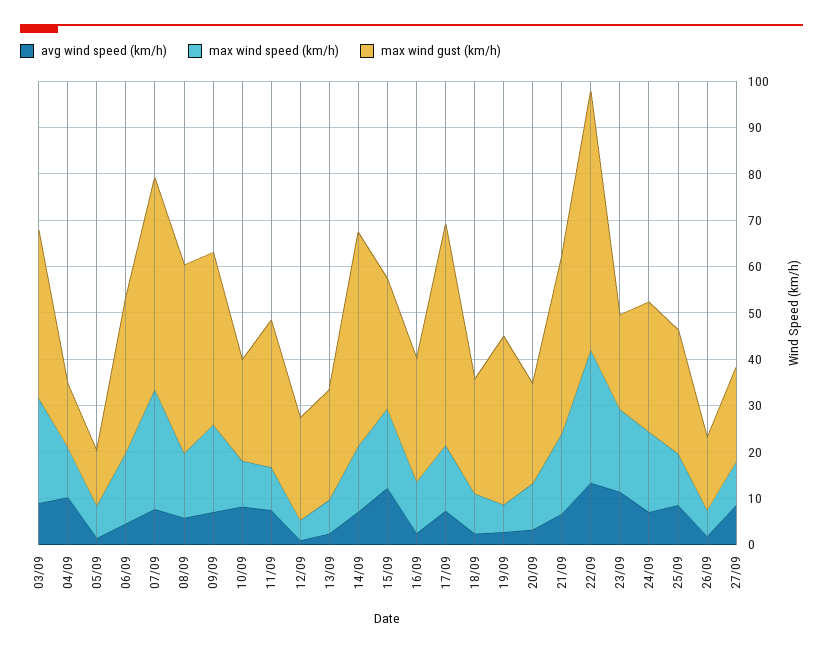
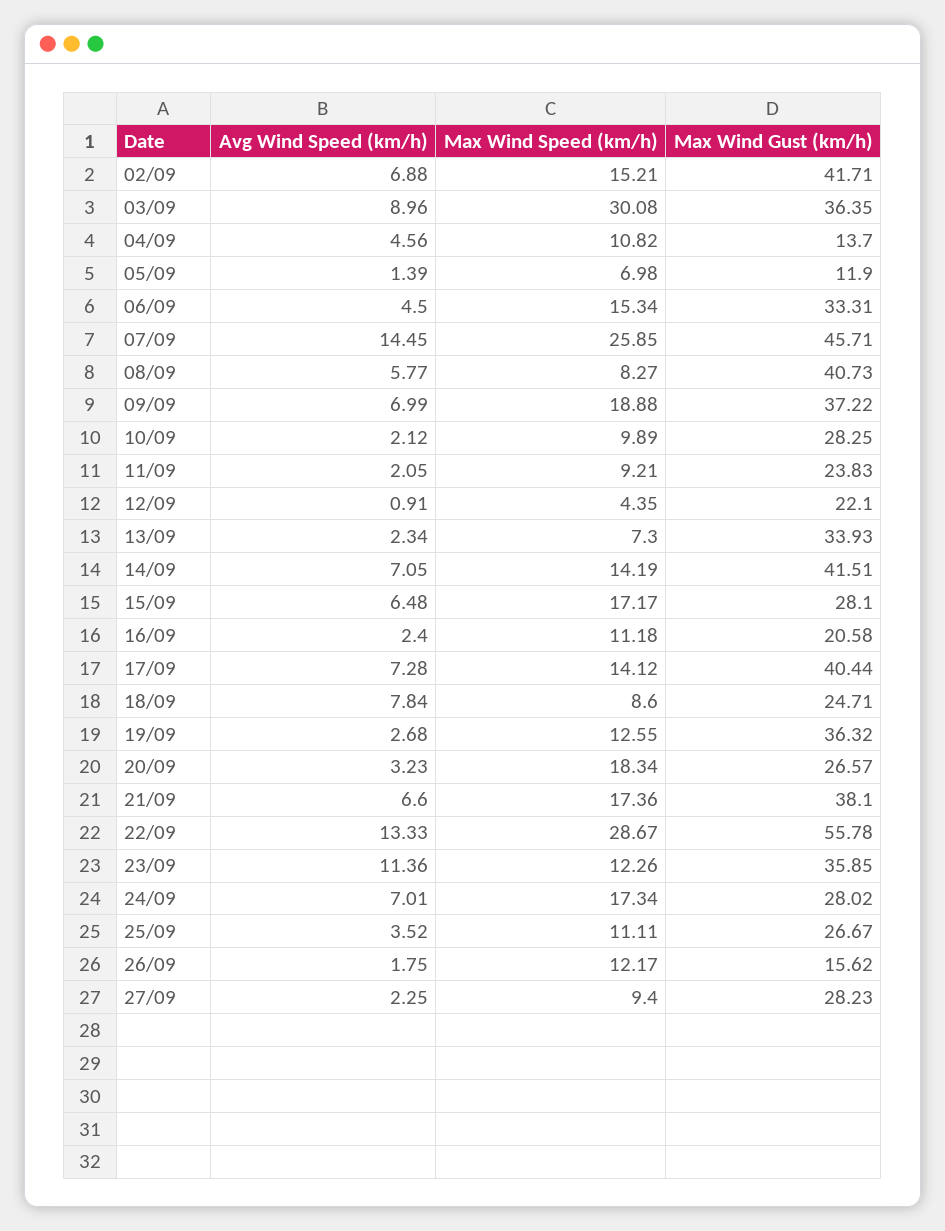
max wind speed (km/h), 03/09: 22 -> 30.08
avg wind speed (km/h), 04/09: 10 -> 4.56
avg wind speed (km/h), 07/09: 8 -> 14.45
max wind speed (km/h), 08/09: 14 -> 8.27
avg wind speed (km/h), 10/09: 8 -> 2.12
max wind gust (km/h), 10/09: 22 -> 28.25
avg wind speed (km/h), 11/09: 8 -> 2.05
max wind gust (km/h), 11/09: 32 -> 23.83
max wind gust (km/h), 13/09: 24 -> 33.93
max wind gust (km/h), 14/09: 46 -> 41.51
avg wind speed (km/h), 15/09: 12 -> 6.48
max wind gust (km/h), 16/09: 26 -> 20.58
max wind gust (km/h), 17/09: 48 -> 40.44
avg wind speed (km/h), 18/09: 2 -> 7.84
max wind speed (km/h), 19/09: 6 -> 12.55
max wind speed (km/h), 20/09: 10 -> 18.34
max wind gust (km/h), 20/09: 22 -> 26.57
max wind speed (km/h), 23/09: 18 -> 12.26
max wind gust (km/h), 23/09: 20 -> 35.85
avg wind speed (km/h), 25/09: 8 -> 3.52
max wind speed (km/h), 26/09: 6 -> 12.17
avg wind speed (km/h), 27/09: 8 -> 2.25
max wind gust (km/h), 27/09: 20 -> 28.23
avg wind speed (km/h), 02/09: none -> 6.88
max wind speed (km/h), 02/09: none -> 15.21
max wind gust (km/h), 02/09: none -> 41.71

